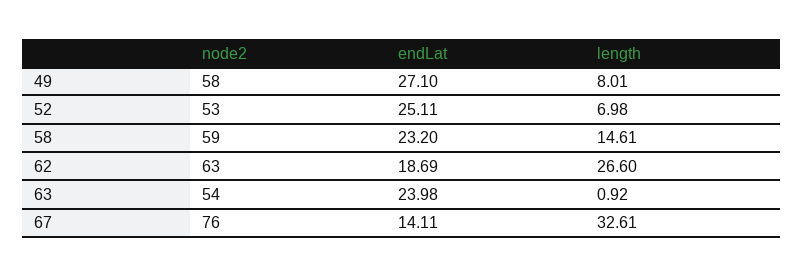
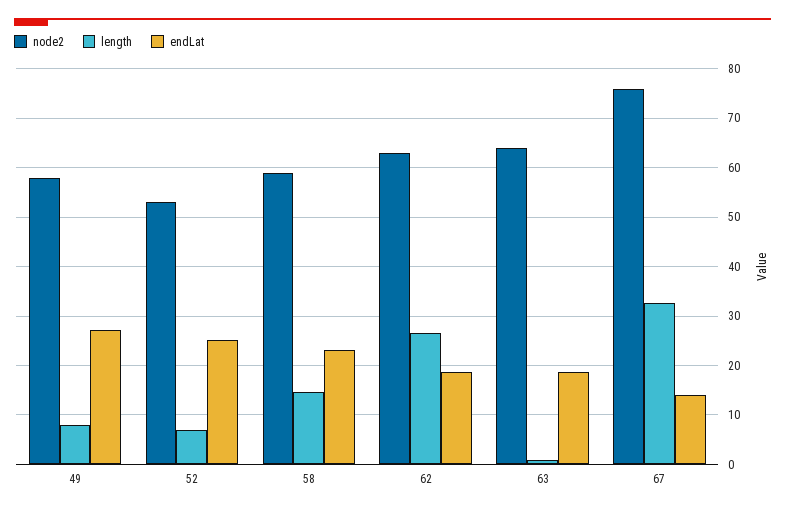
node2, 63: 54 -> 64
endLat, 63: 23.98 -> 18

